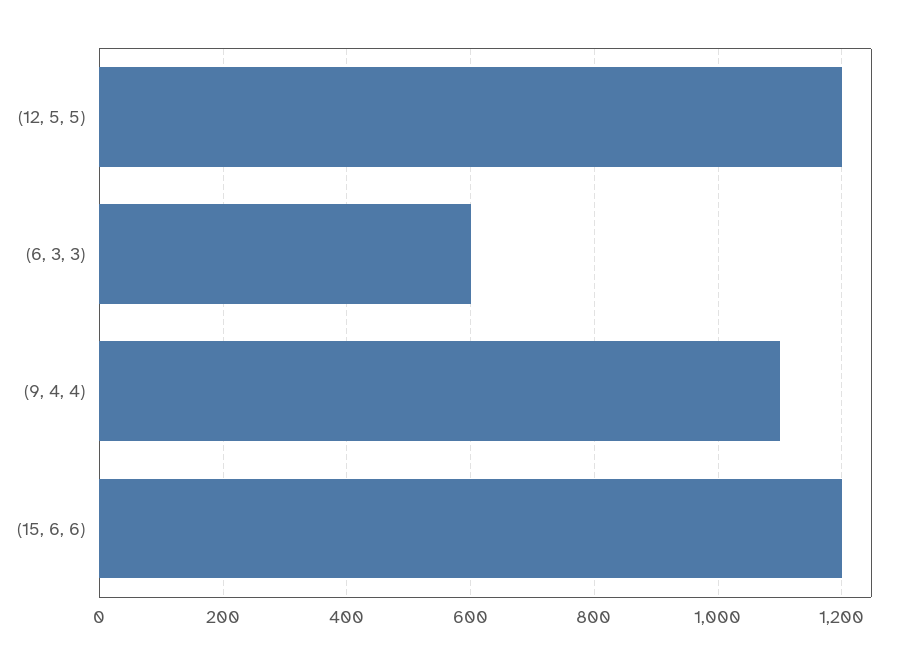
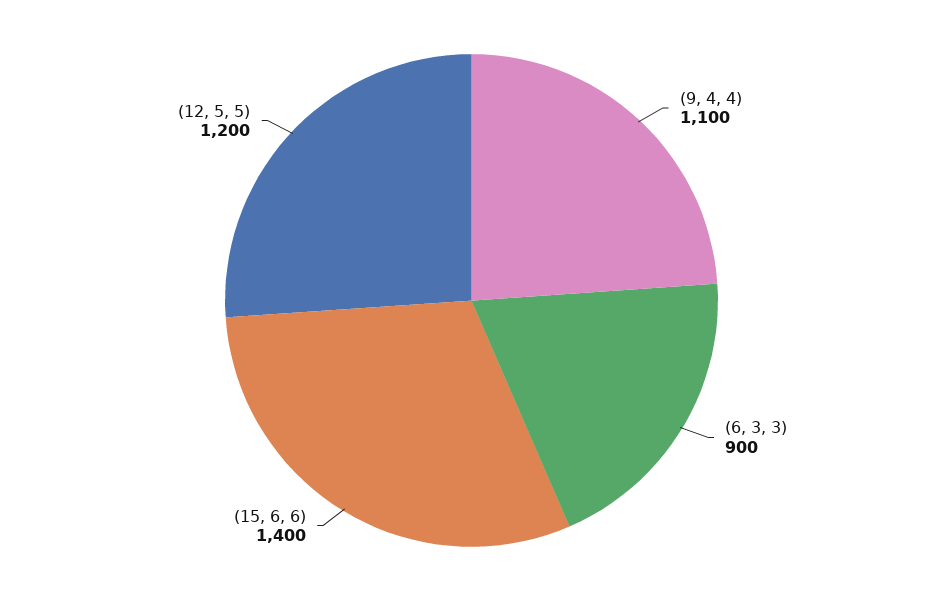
(6, 3, 3): 600 -> 900
(15, 6, 6): 1200 -> 1400

